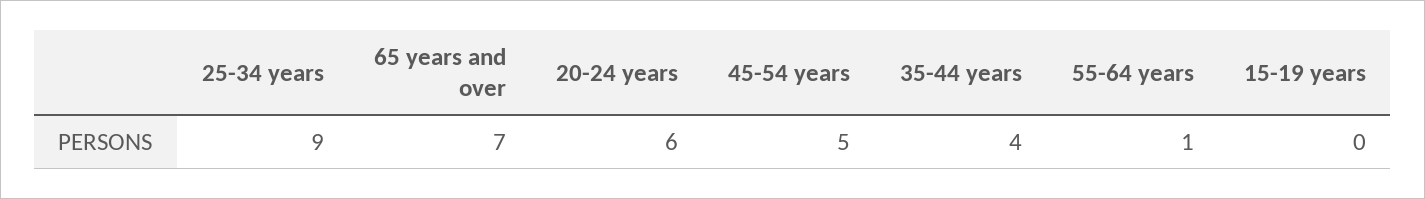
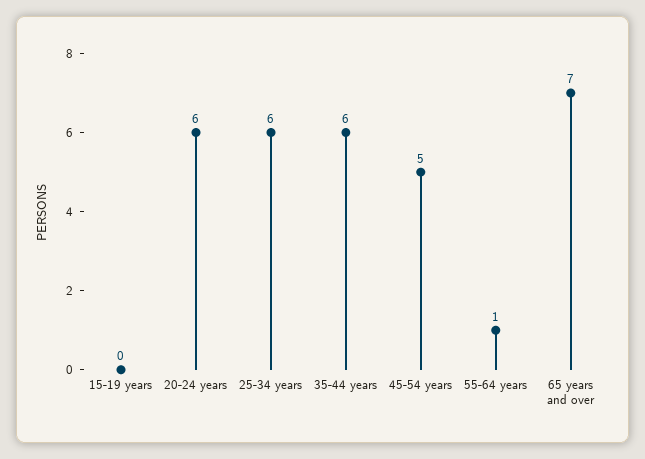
25-34 years: 9 -> 6
35-44 years: 4 -> 6

